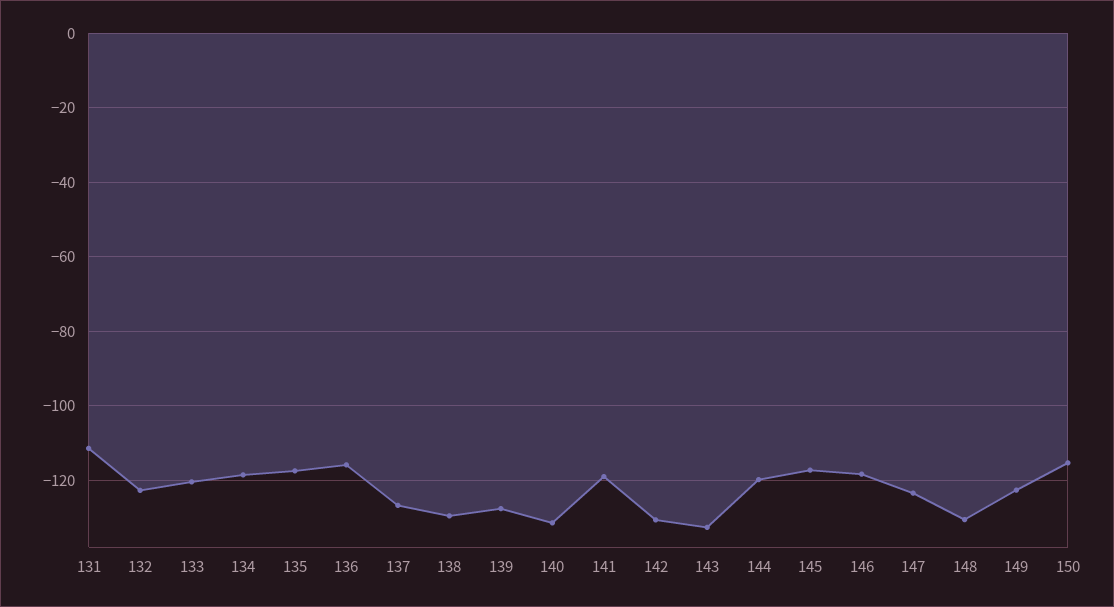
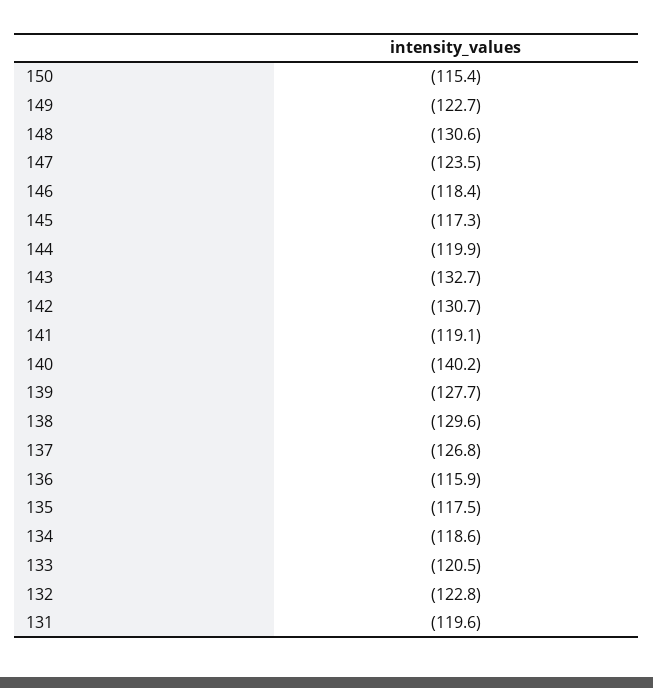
131: -112 -> -119.6
140: -132 -> -140.2

